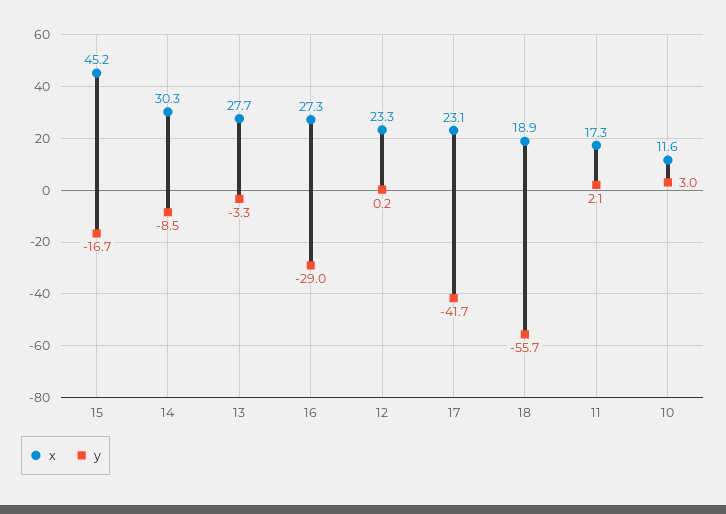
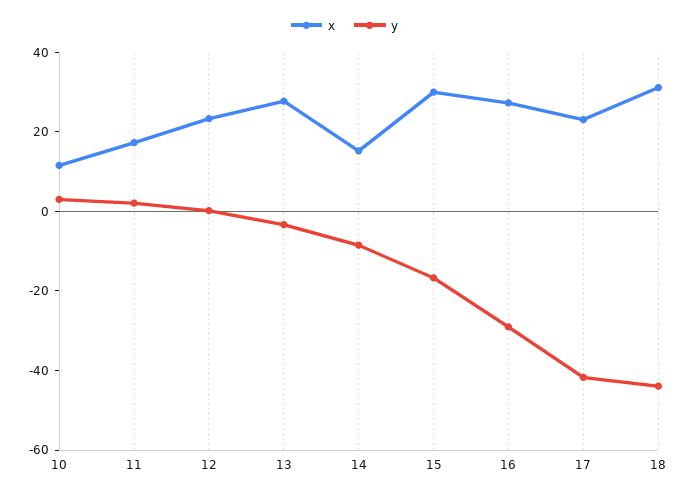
x, 15: 45.2 -> 30
x, 14: 30.3 -> 15
x, 18: 18.9 -> 30
y, 18: -55.7 -> -45

